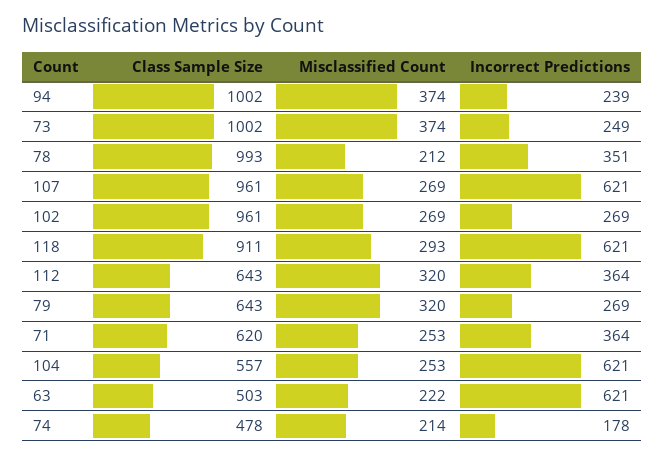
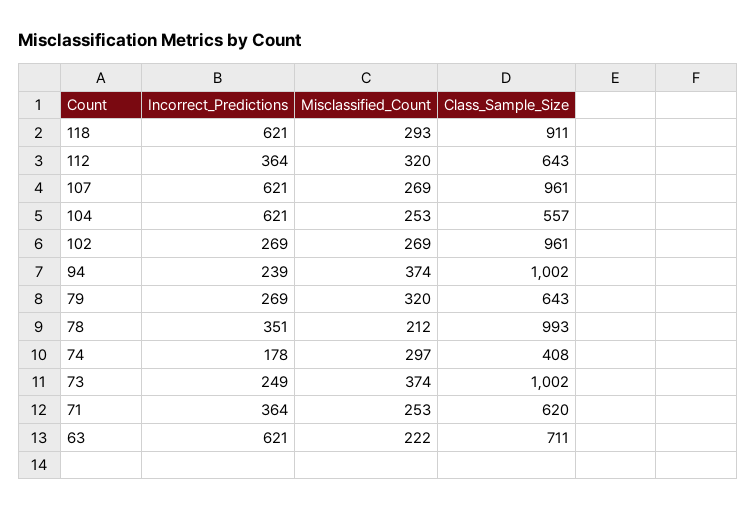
Class Sample Size, 63: 503 -> 711
Class Sample Size, 74: 478 -> 408
Misclassified Count, 74: 214 -> 297

